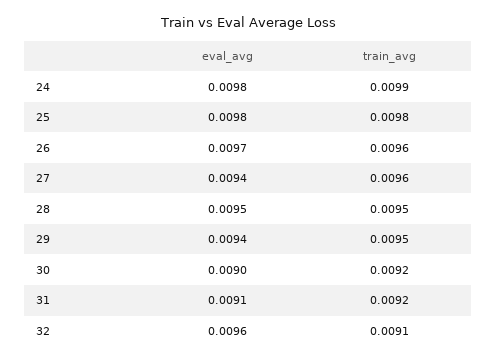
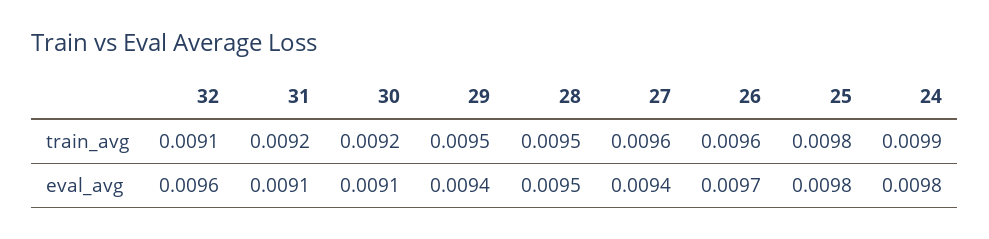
eval_avg, 30: 0.009 -> 0.0091

